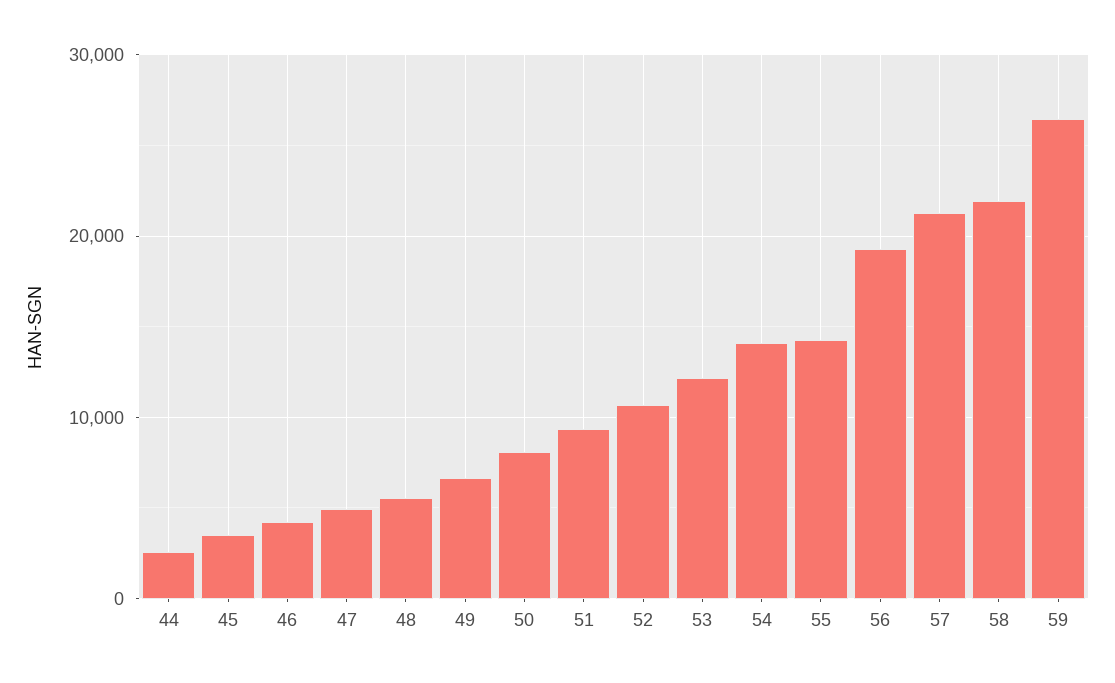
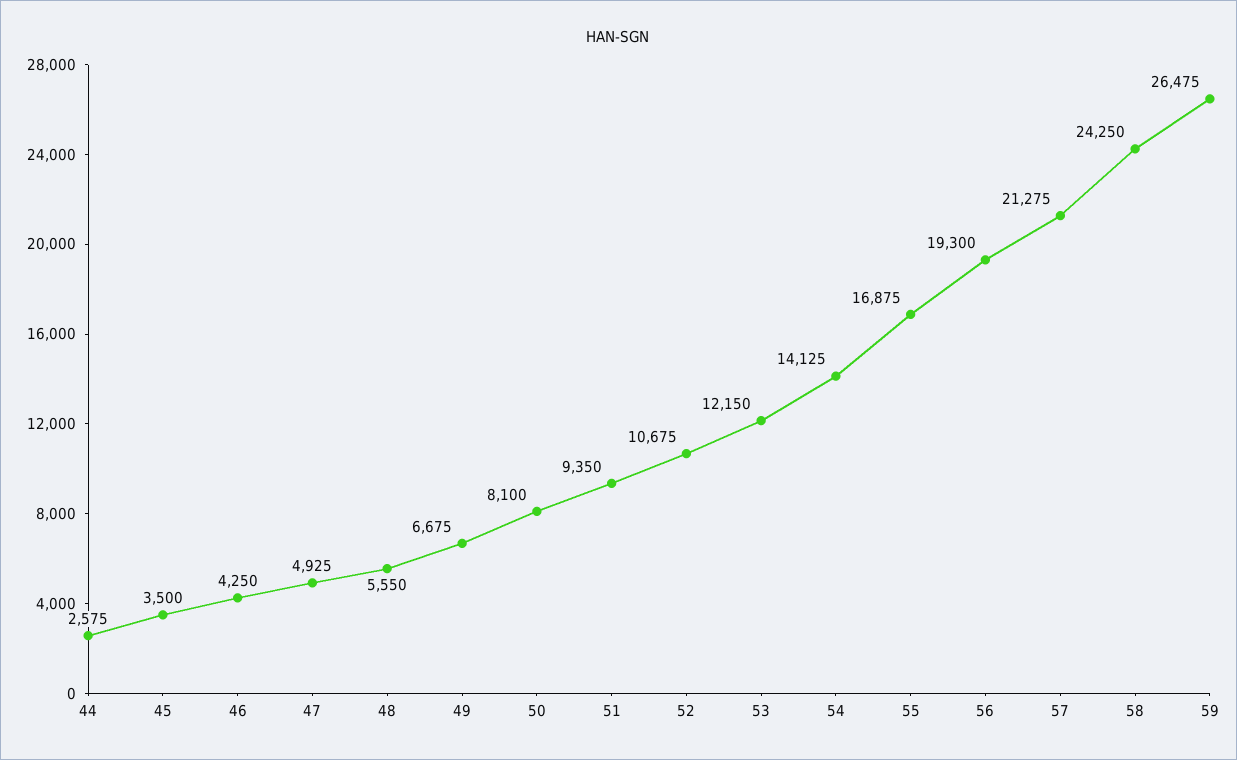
55: 14000 -> 16875
58: 22000 -> 24250

